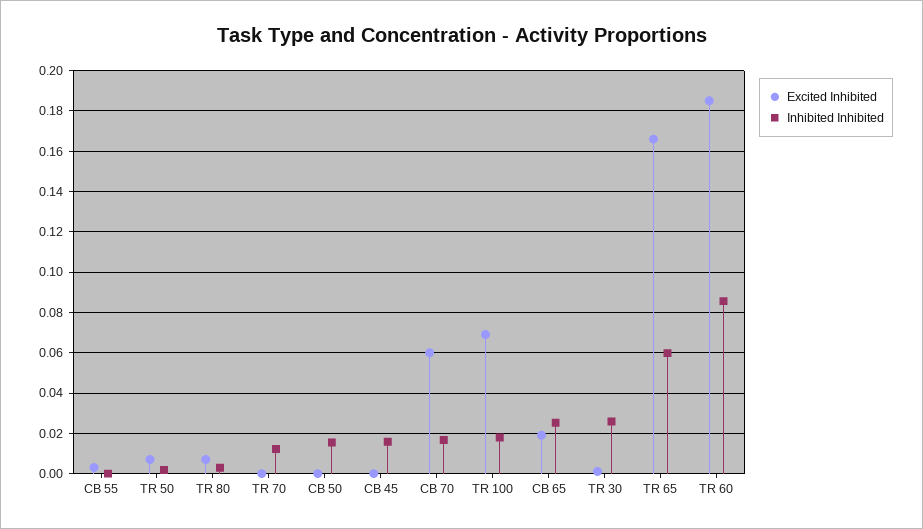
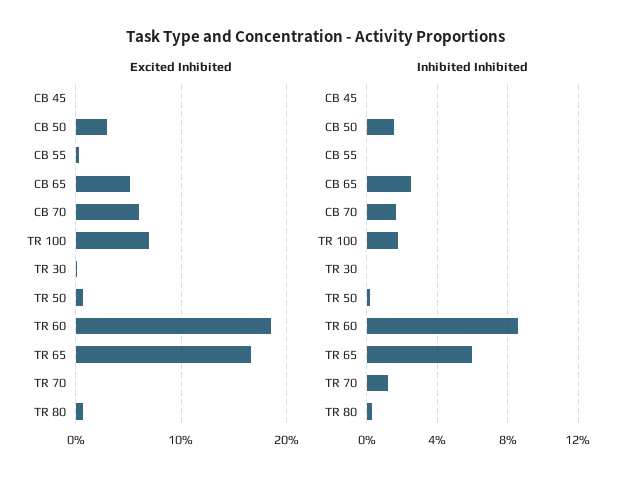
Excited Inhibited, CB 50: 0 -> 0.03
Inhibited Inhibited, CB 45: 0.015 -> 0
Excited Inhibited, CB 65: 0.02 -> 0.05
Inhibited Inhibited, TR 30: 0.025 -> 0

